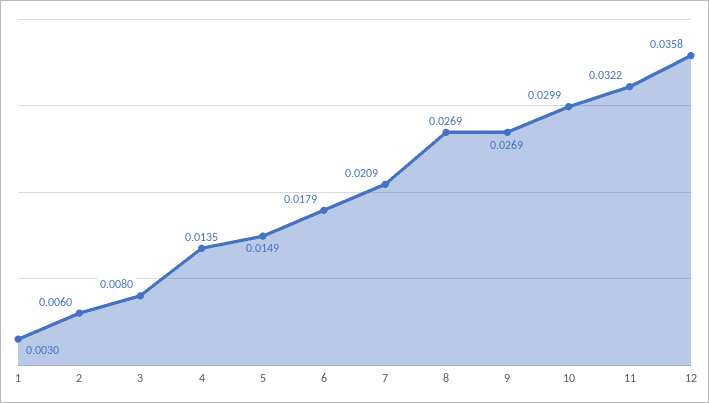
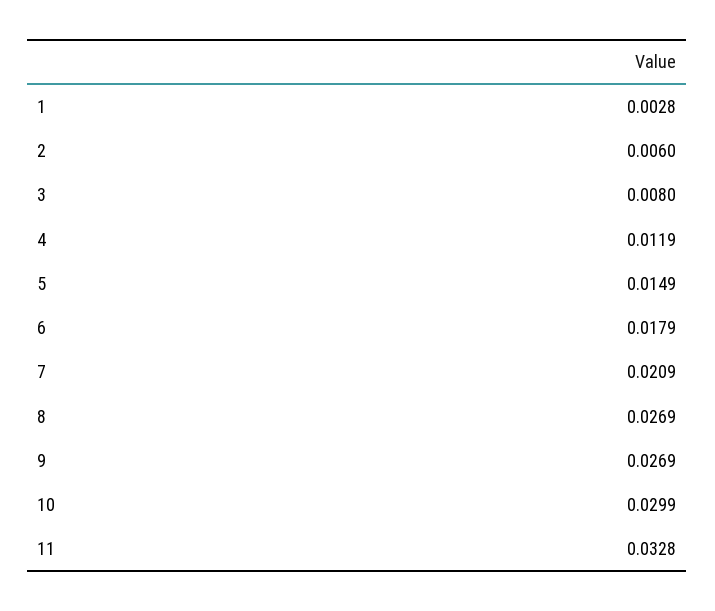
1: 0.003 -> 0.0028
4: 0.0135 -> 0.0119
11: 0.0322 -> 0.0328
12: 0.0358 -> none

